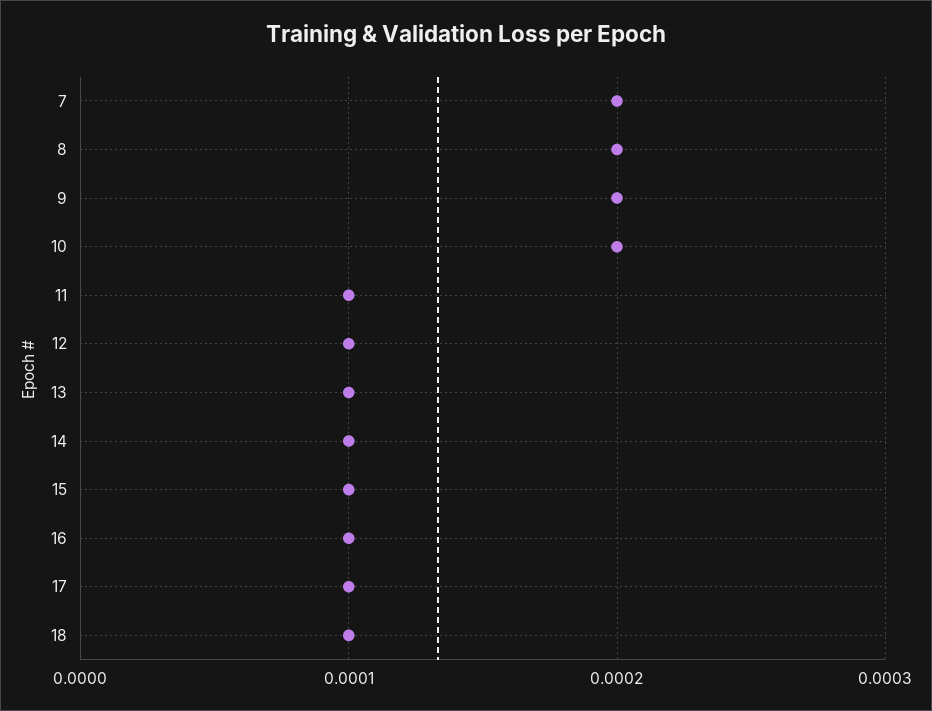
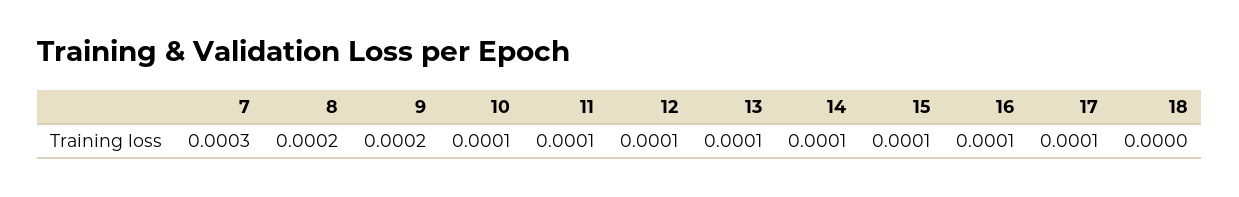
7: 0.0002 -> 0.0003
10: 0.0002 -> 0.0001
18: 0.0001 -> 0

